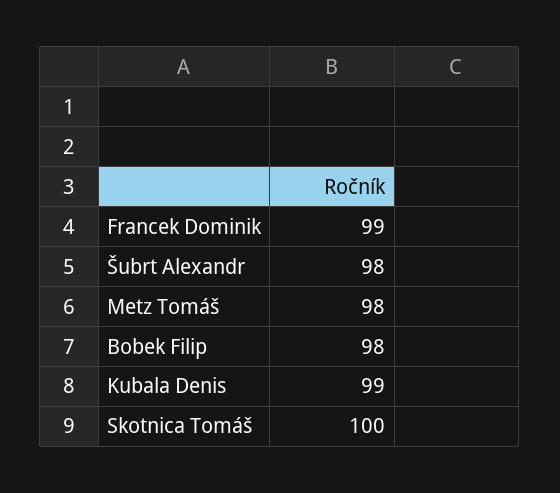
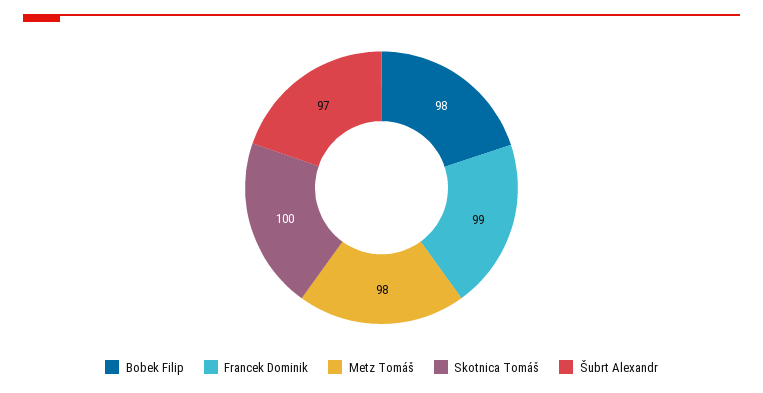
Šubrt Alexandr: 98 -> 97
Kubala Denis: 99 -> none

